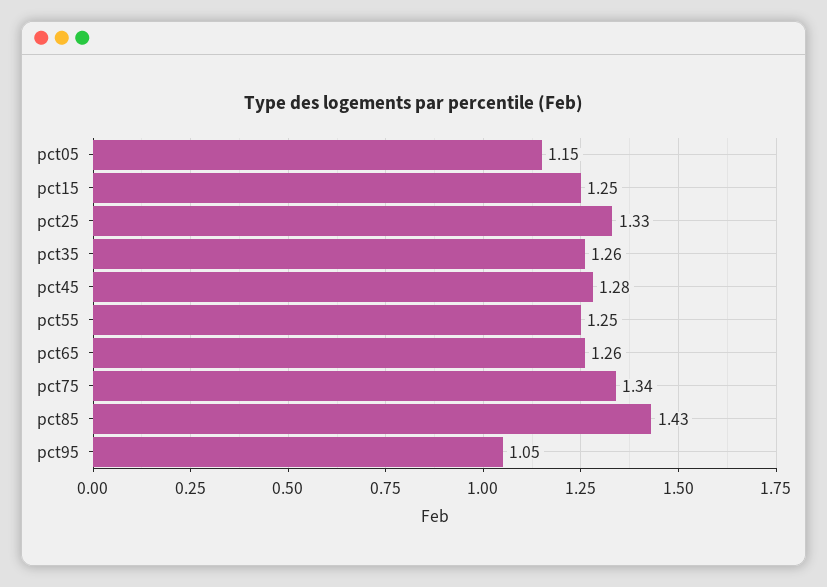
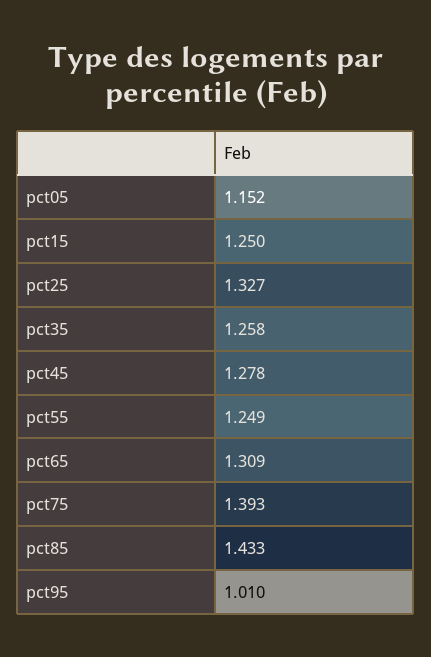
pct65: 1.26 -> 1.309
pct75: 1.34 -> 1.393
pct95: 1.05 -> 1.01

